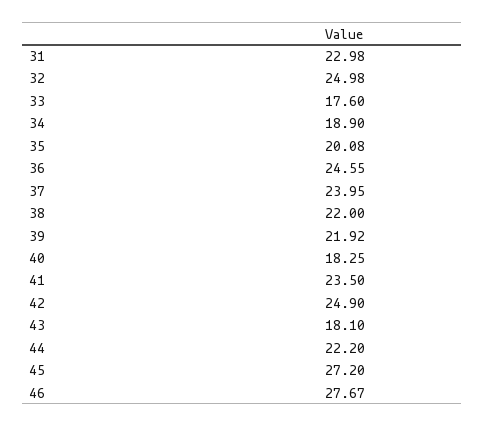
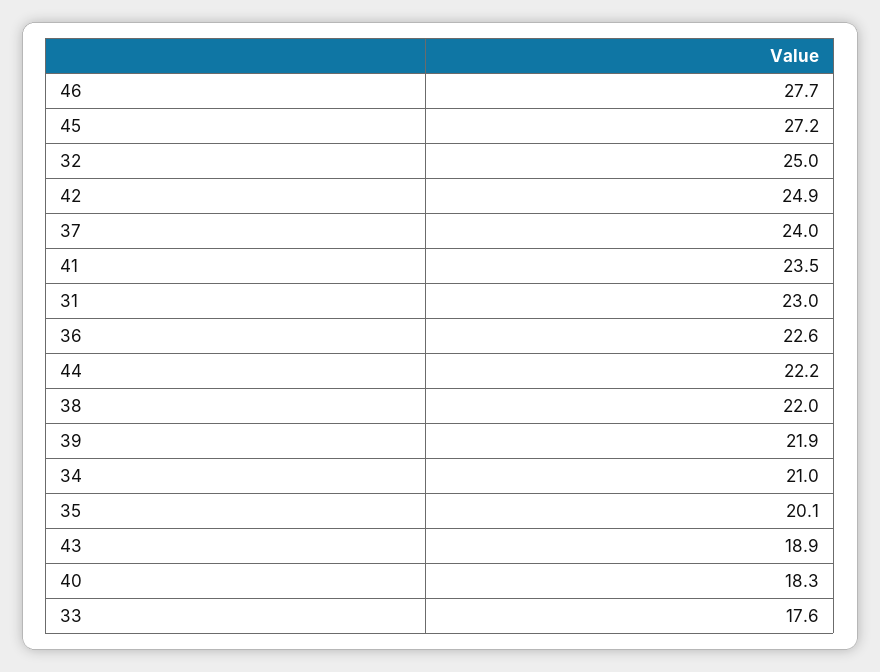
34: 18.9 -> 21
36: 24.55 -> 22.6
43: 18.1 -> 18.9

